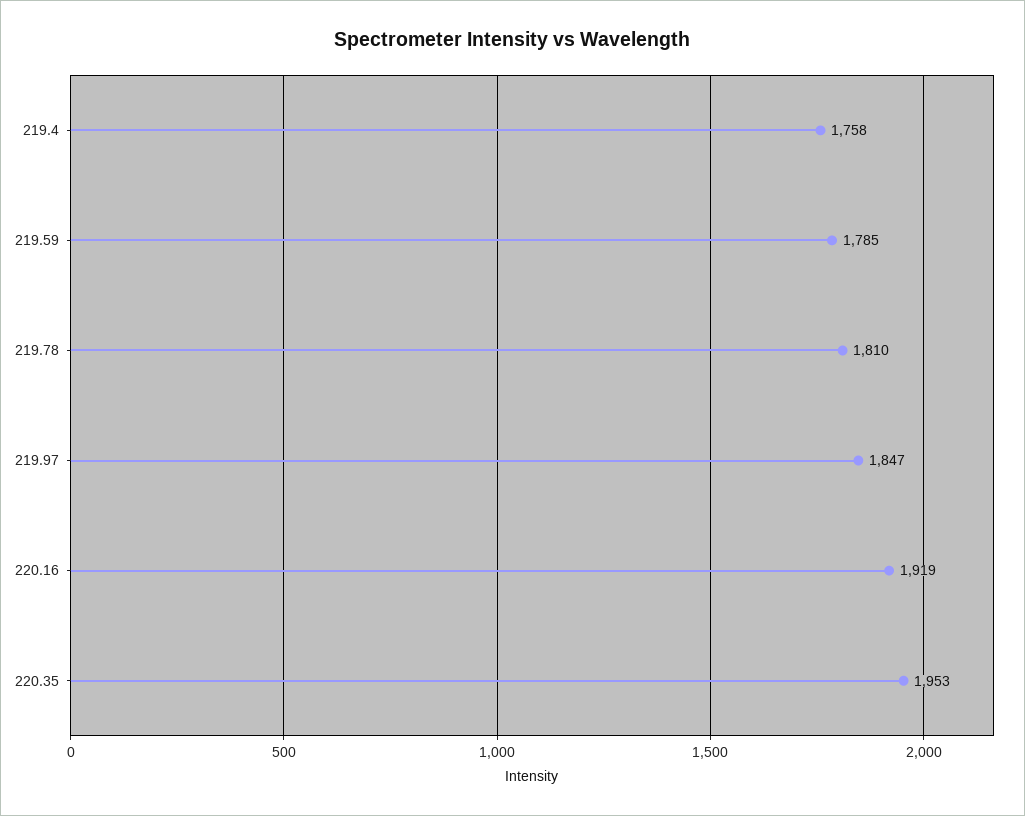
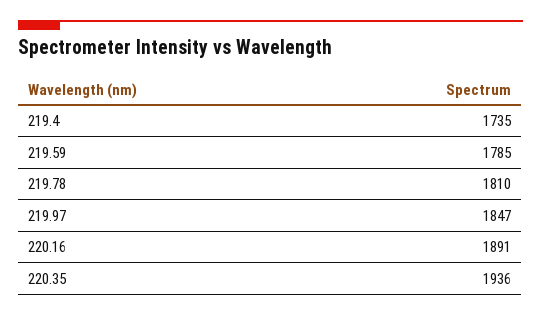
219.4: 1758 -> 1735
220.16: 1919 -> 1891
220.35: 1953 -> 1936

